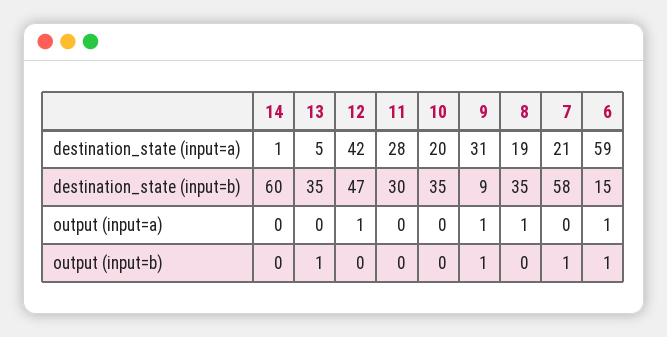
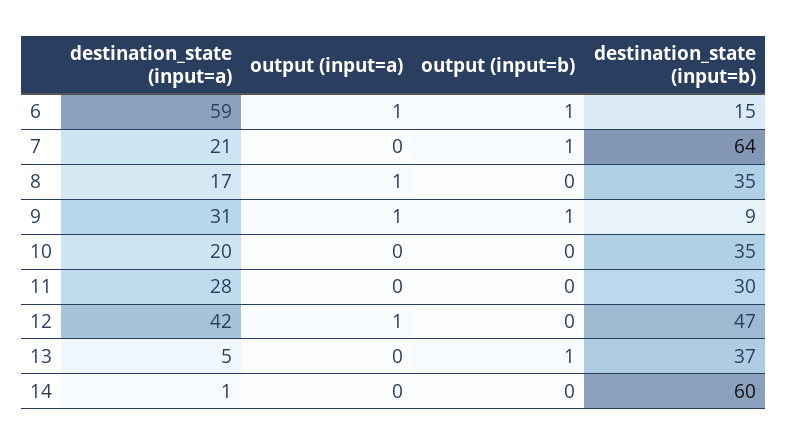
8, destination_state (input=a): 19 -> 17
13, destination_state (input=b): 35 -> 37
7, destination_state (input=b): 58 -> 64

